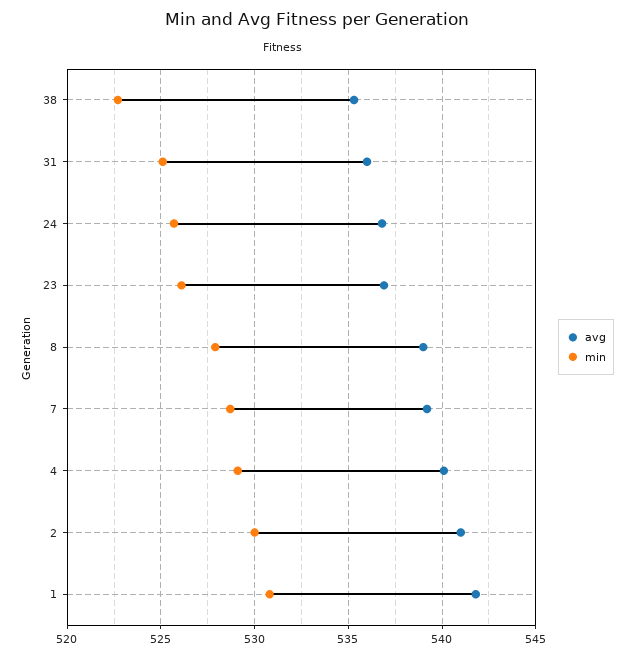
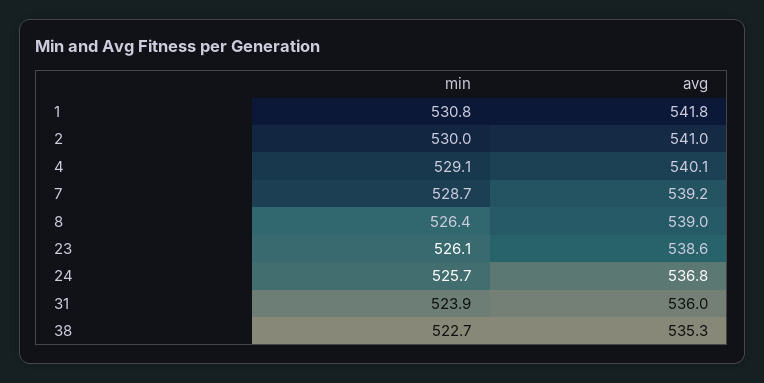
min, 31: 525 -> 523.9
avg, 23: 537 -> 538.6
min, 8: 528 -> 526.4

